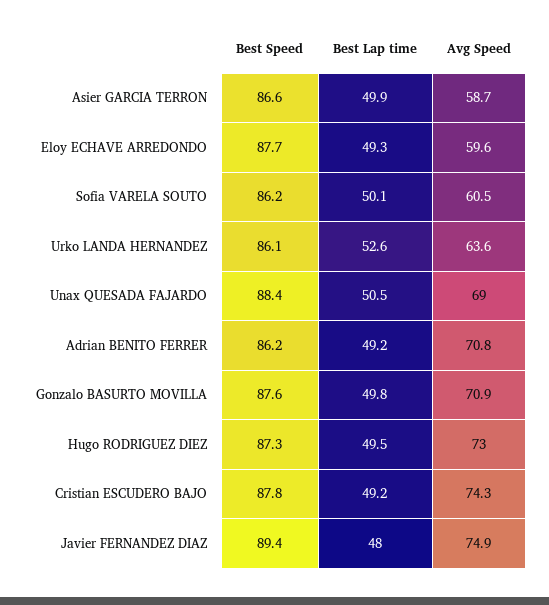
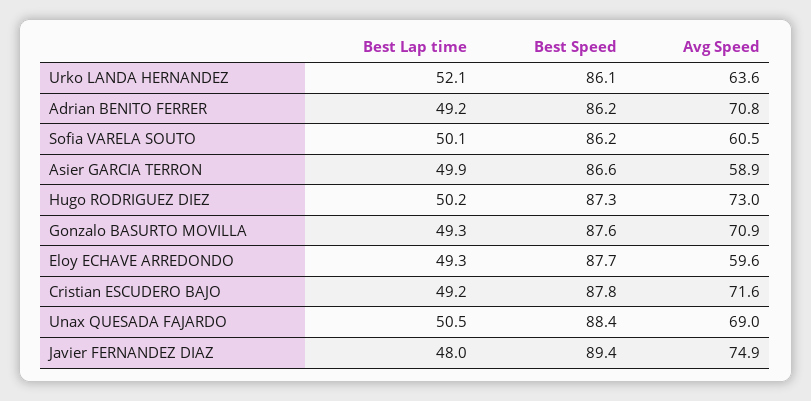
Avg Speed, Asier GARCIA TERRON: 58.7 -> 58.9
Best Lap time, Urko LANDA HERNANDEZ: 52.6 -> 52.1
Best Lap time, Gonzalo BASURTO MOVILLA: 49.8 -> 49.3
Best Lap time, Hugo RODRIGUEZ DIEZ: 49.5 -> 50.2
Avg Speed, Cristian ESCUDERO BAJO: 74.3 -> 71.6

